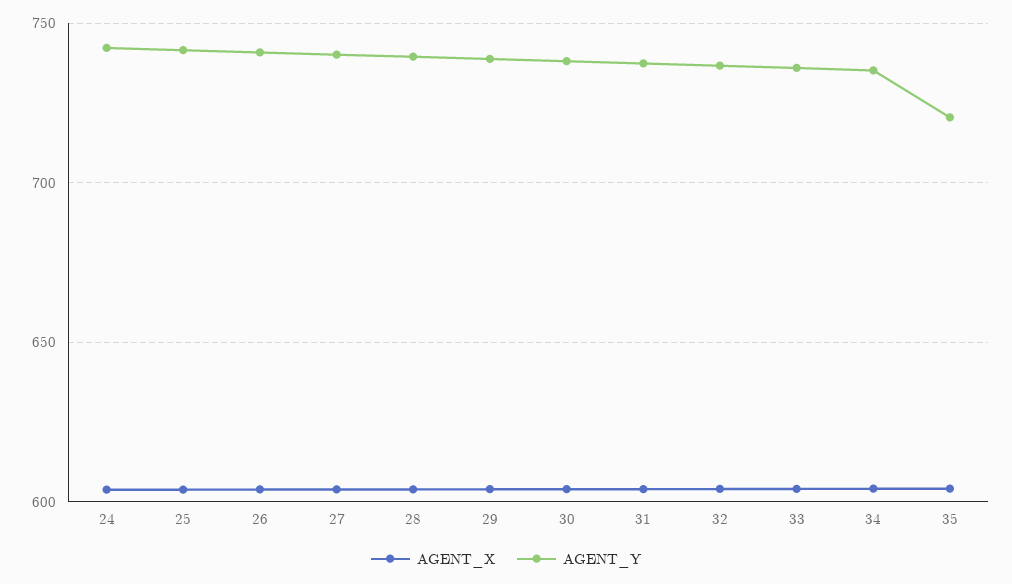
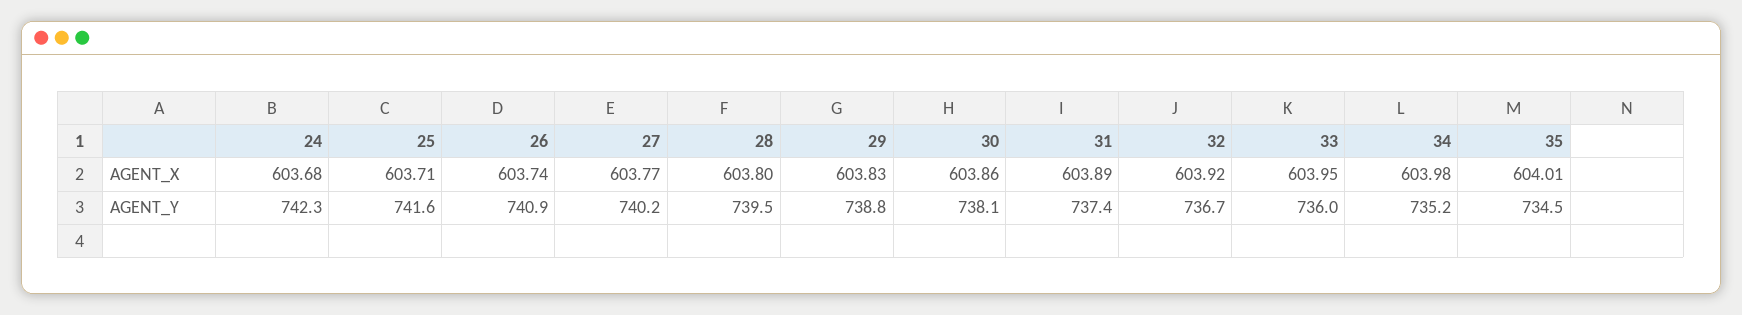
AGENT_Y, 35: 720 -> 734.5

